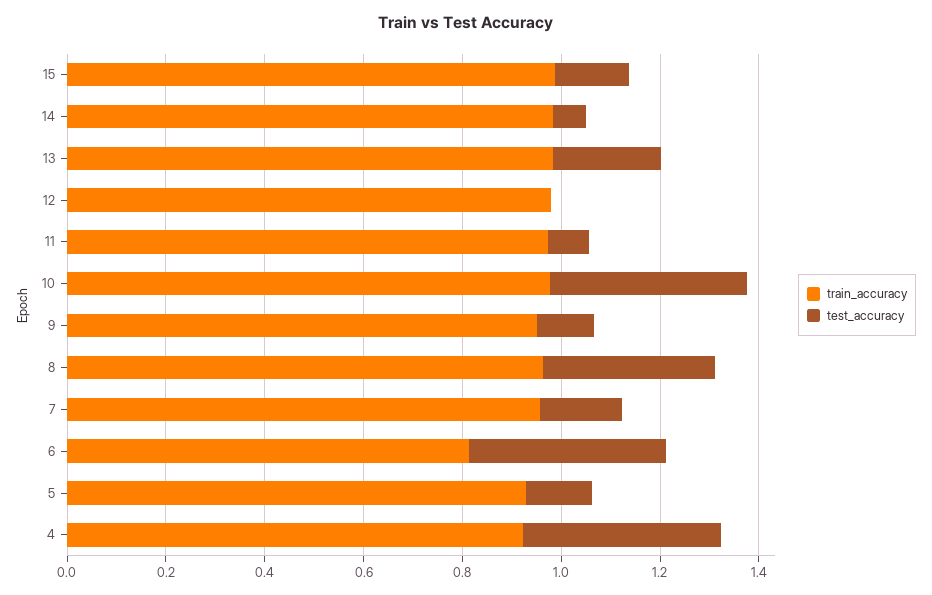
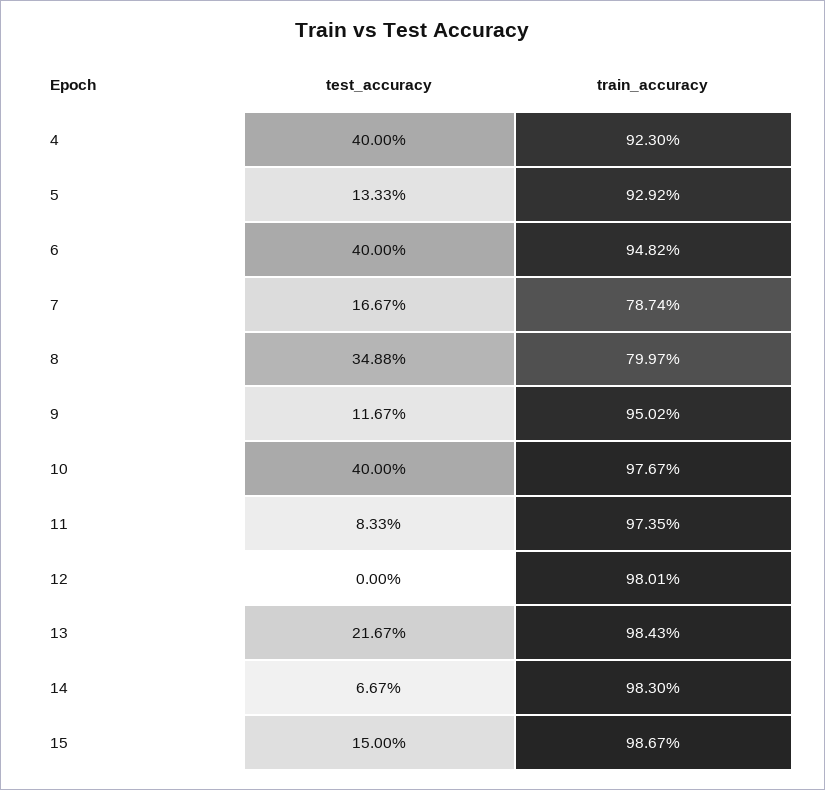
train_accuracy, 8: 0.95 -> 0.7997
train_accuracy, 7: 0.95 -> 0.7874
train_accuracy, 6: 0.8 -> 0.9482

